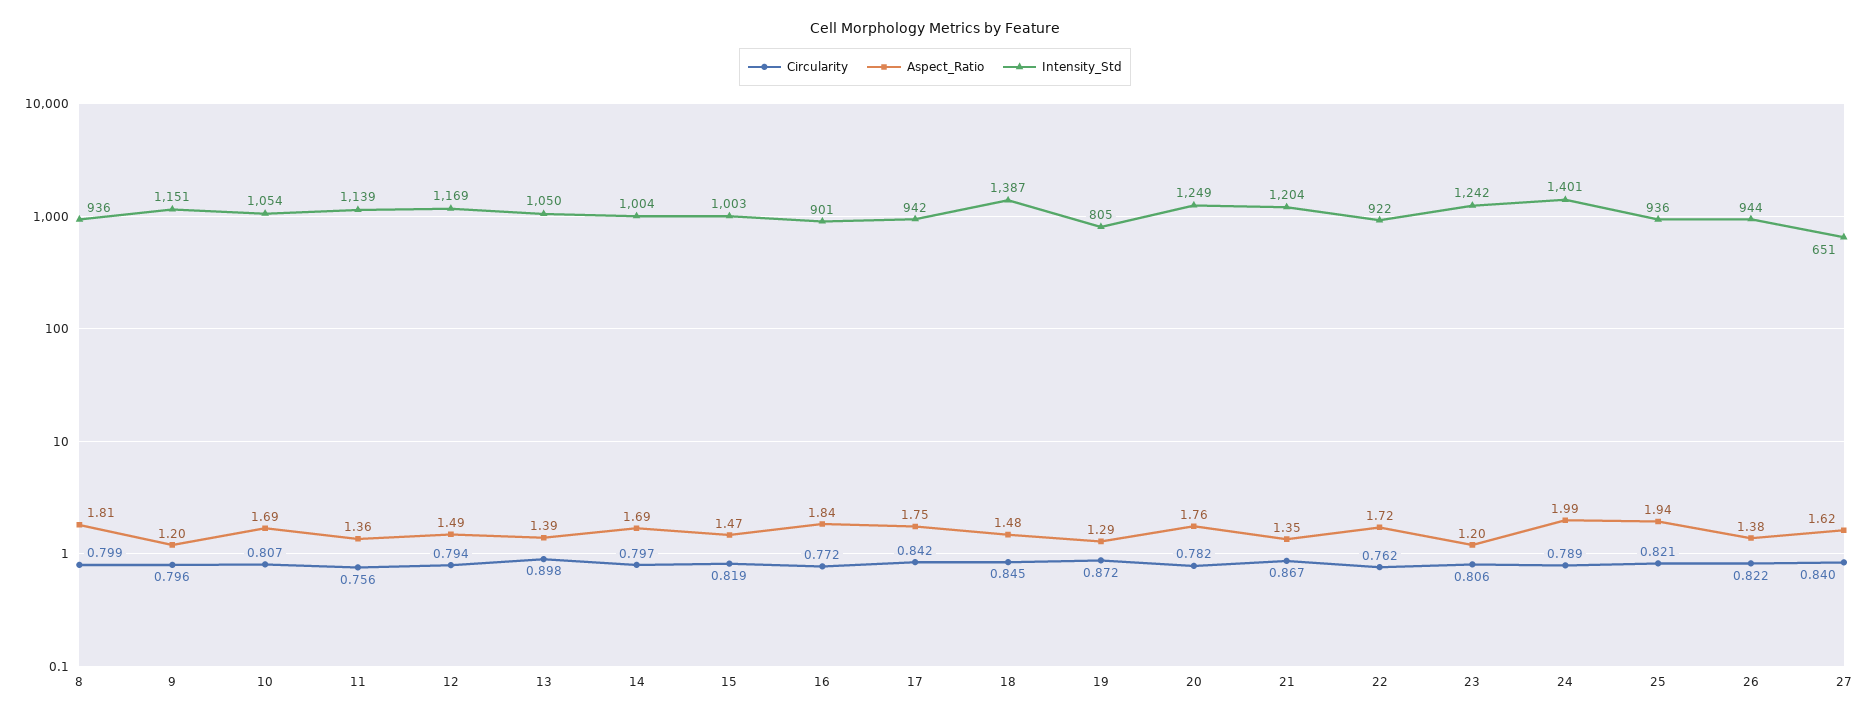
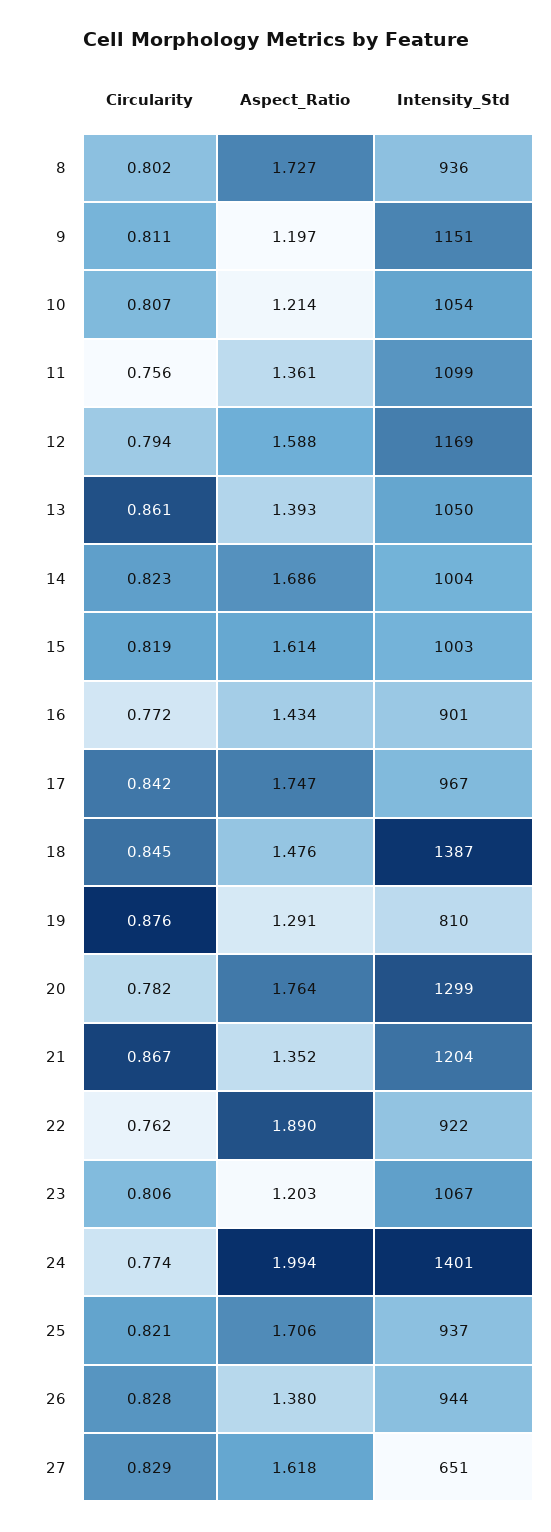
Circularity, 8: 0.799 -> 0.802
Aspect_Ratio, 8: 1.81 -> 1.727
Circularity, 9: 0.796 -> 0.811
Aspect_Ratio, 10: 1.69 -> 1.214
Intensity_Std, 11: 1139 -> 1099
Aspect_Ratio, 12: 1.49 -> 1.588
Circularity, 13: 0.898 -> 0.861
Circularity, 14: 0.797 -> 0.823
Aspect_Ratio, 15: 1.47 -> 1.614
Aspect_Ratio, 16: 1.84 -> 1.434
Intensity_Std, 17: 942 -> 967
Circularity, 19: 0.872 -> 0.876
Intensity_Std, 19: 805 -> 810
Intensity_Std, 20: 1249 -> 1299
Aspect_Ratio, 22: 1.72 -> 1.89
Intensity_Std, 23: 1242 -> 1067
Circularity, 24: 0.789 -> 0.774
Aspect_Ratio, 25: 1.94 -> 1.706
Intensity_Std, 25: 936 -> 937
Circularity, 26: 0.822 -> 0.828
Circularity, 27: 0.84 -> 0.829

